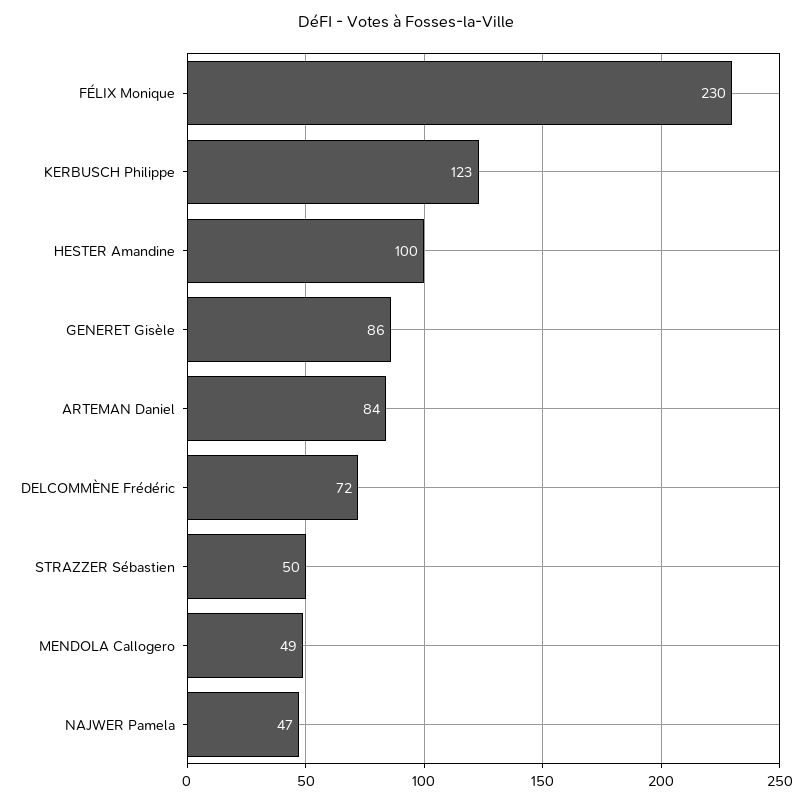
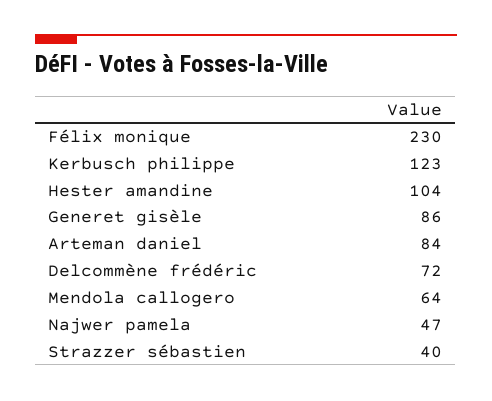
HESTER Amandine: 100 -> 104
STRAZZER Sébastien: 50 -> 40
MENDOLA Callogero: 49 -> 64

